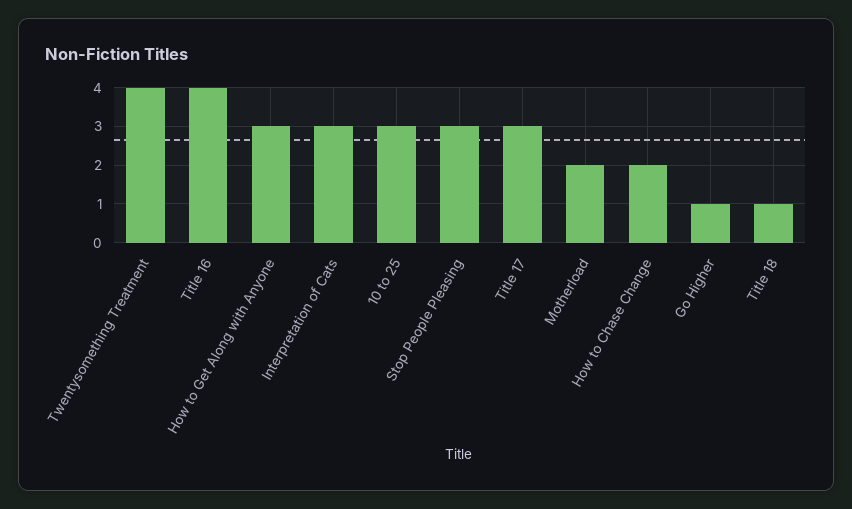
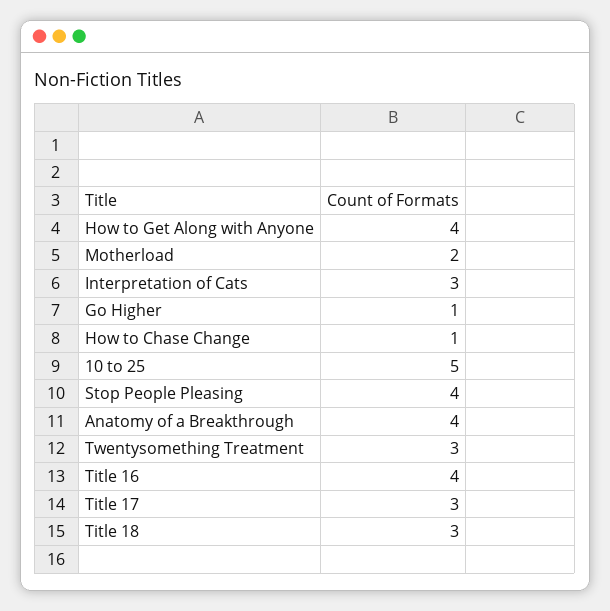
Twentysomething Treatment: 4 -> 3
How to Get Along with Anyone: 3 -> 4
10 to 25: 3 -> 5
Stop People Pleasing: 3 -> 4
How to Chase Change: 2 -> 1
Title 18: 1 -> 3
Anatomy of a Breakthrough: none -> 4

